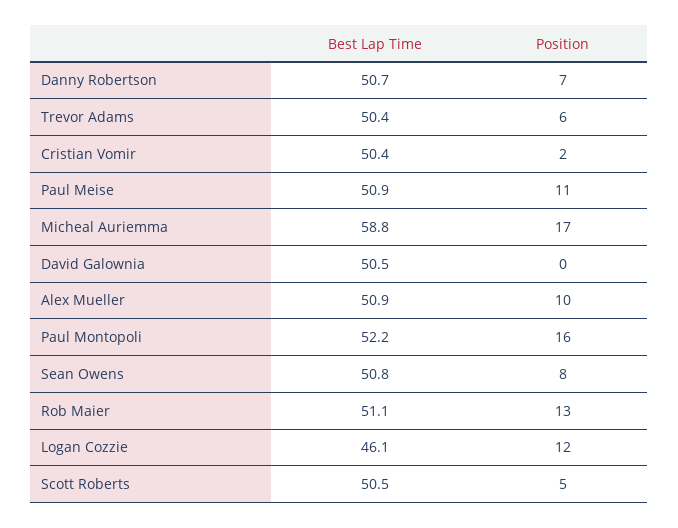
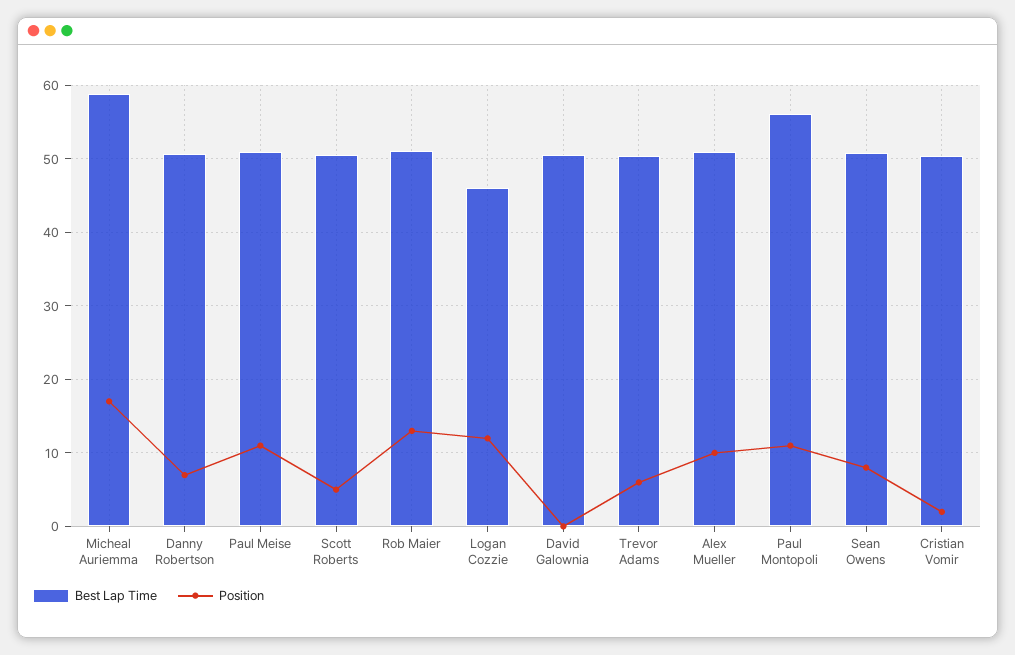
Best Lap Time, Paul Montopoli: 52.2 -> 56
Position, Paul Montopoli: 16 -> 11

